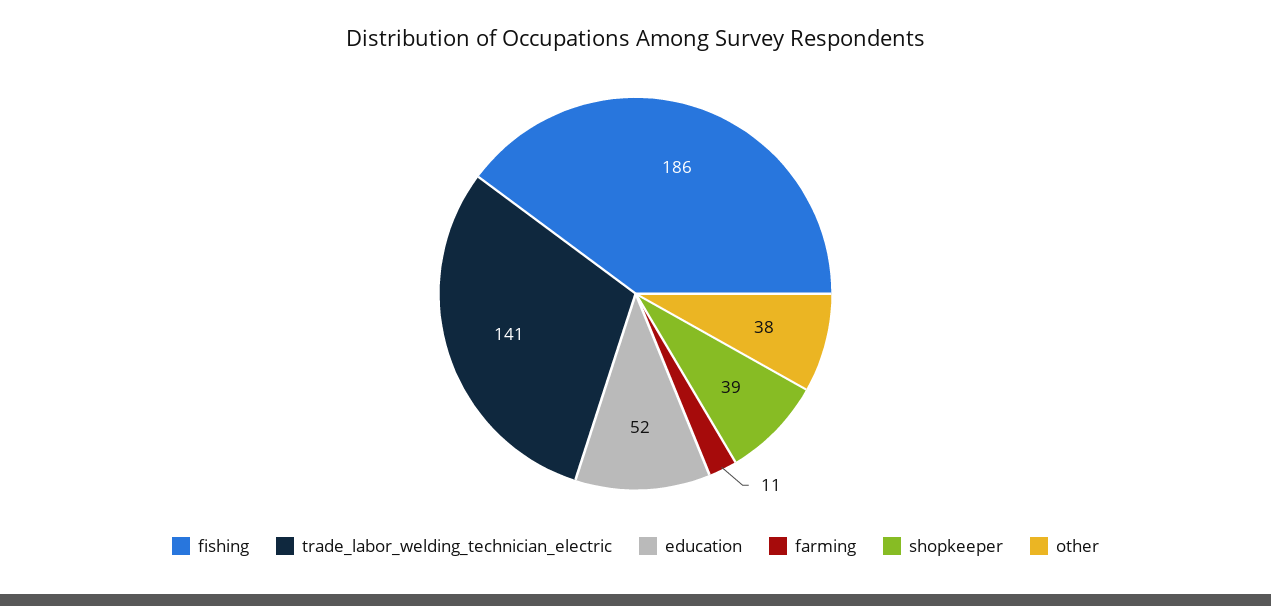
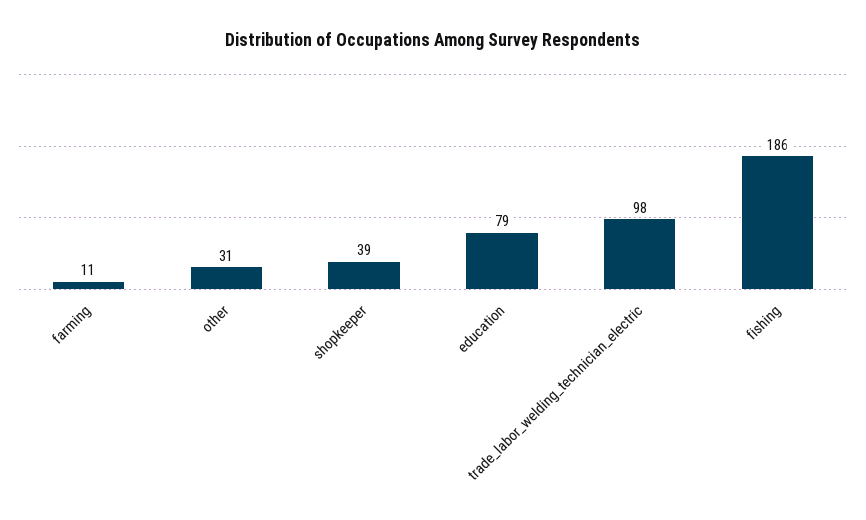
trade_labor_welding_technician_electric: 141 -> 98
education: 52 -> 79
other: 38 -> 31

